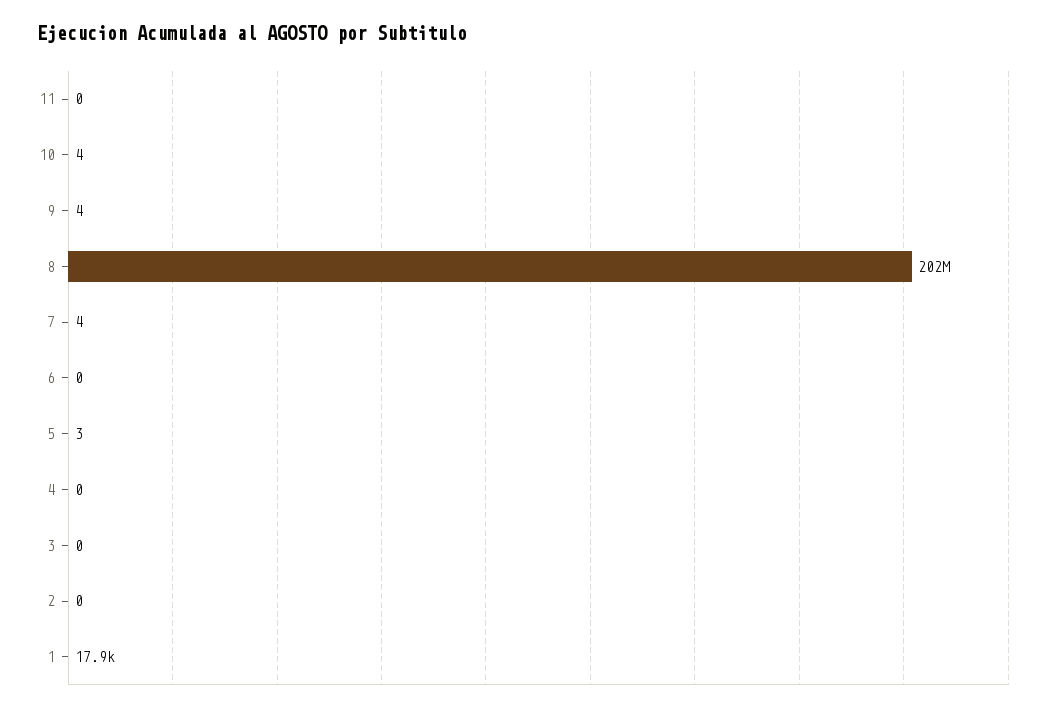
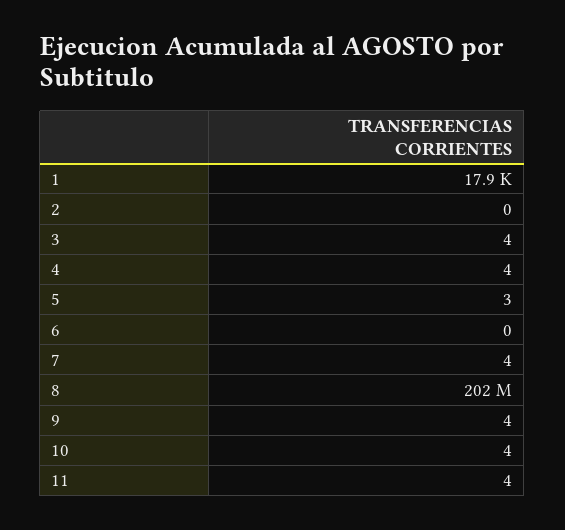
11: 0 -> 4
4: 0 -> 4
3: 0 -> 4

